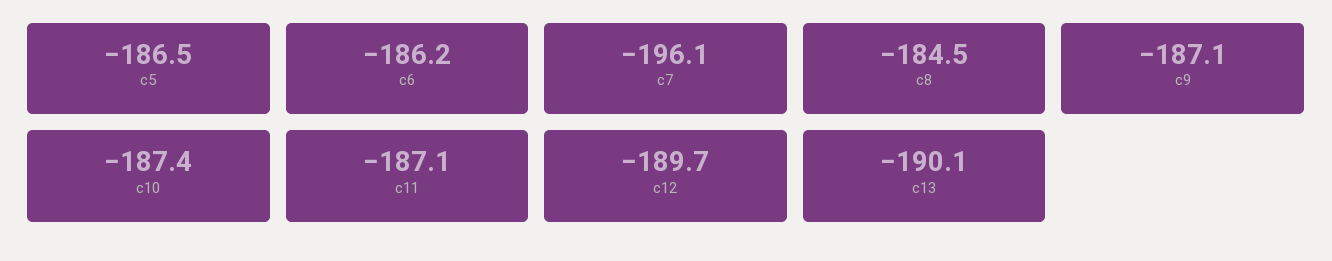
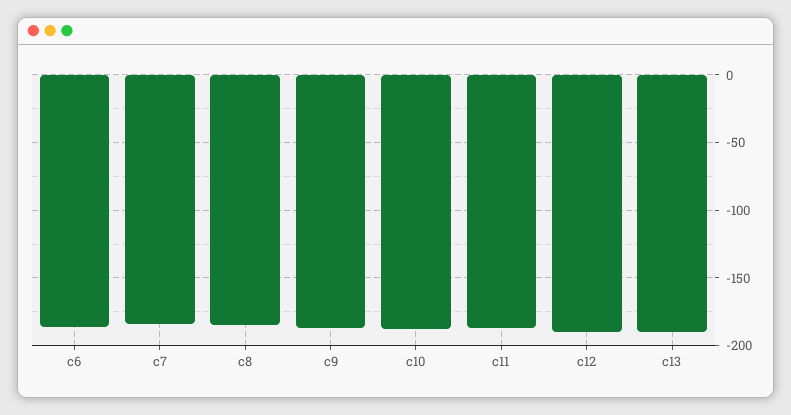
c5: -186.5 -> none
c7: -196.1 -> -185

